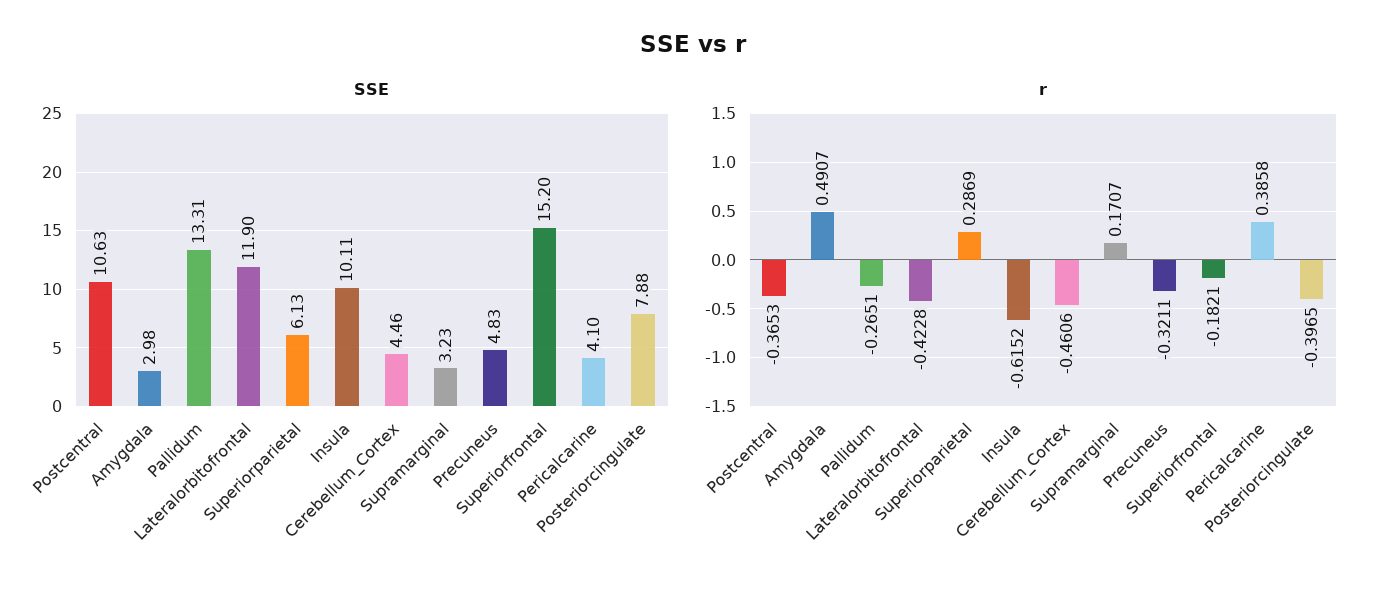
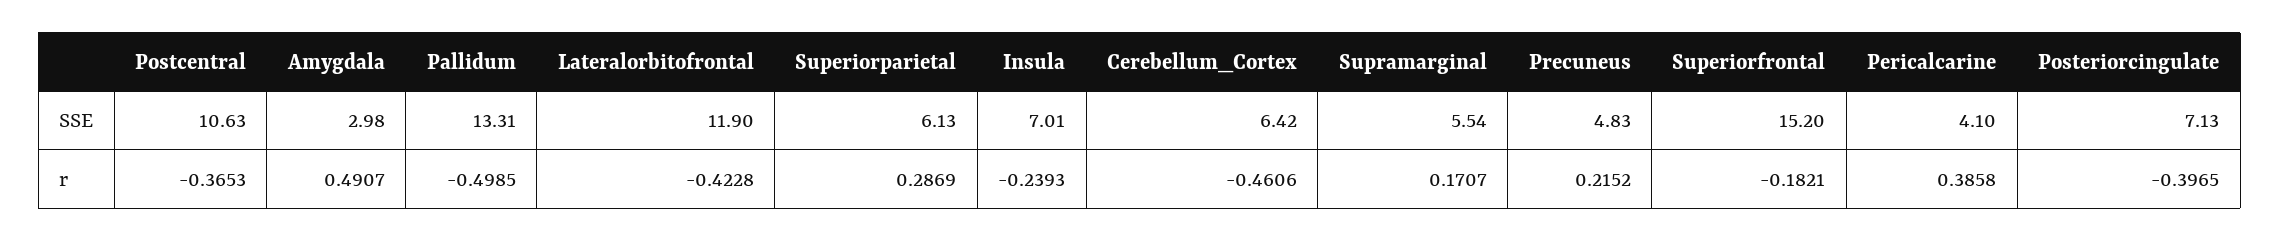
SSE, Insula: 10.11 -> 7.01
SSE, Cerebellum_Cortex: 4.46 -> 6.42
SSE, Supramarginal: 3.23 -> 5.54
SSE, Posteriorcingulate: 7.88 -> 7.13
r, Pallidum: -0.2651 -> -0.4985
r, Insula: -0.6152 -> -0.2393
r, Precuneus: -0.3211 -> 0.2152

